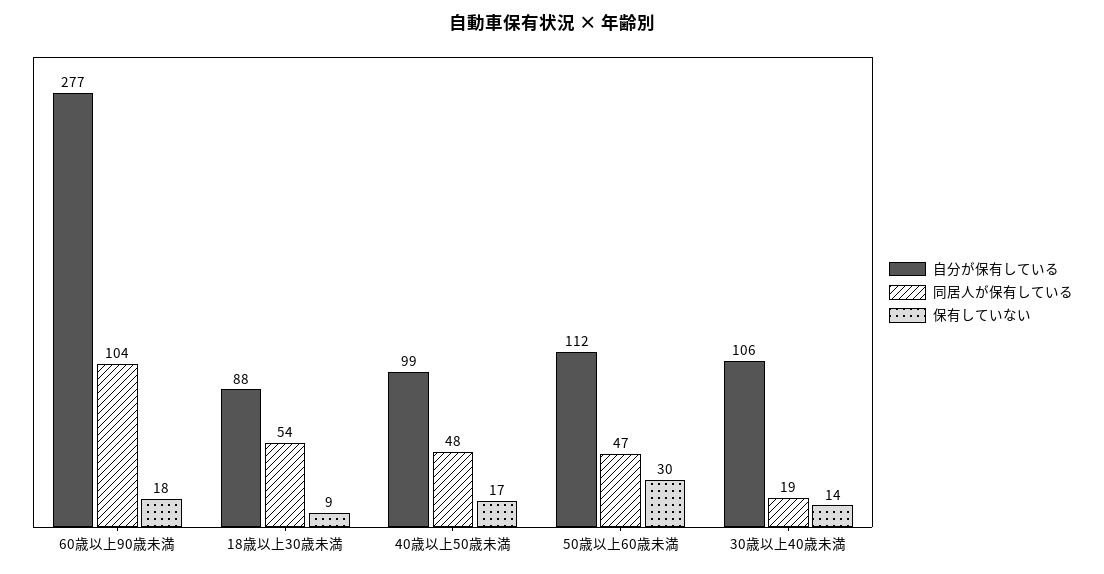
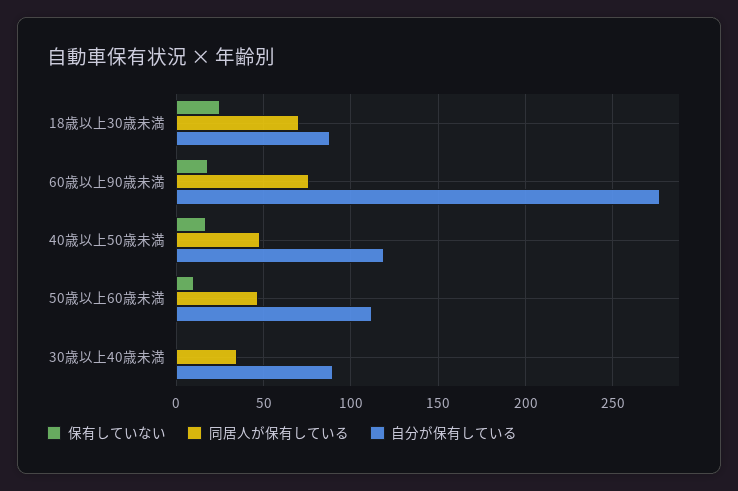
同居人が保有している, 60歳以上90歳未満: 104 -> 75
同居人が保有している, 18歳以上30歳未満: 54 -> 70
保有していない, 18歳以上30歳未満: 9 -> 25
自分が保有している, 40歳以上50歳未満: 99 -> 120
保有していない, 50歳以上60歳未満: 30 -> 10
自分が保有している, 30歳以上40歳未満: 106 -> 90
同居人が保有している, 30歳以上40歳未満: 19 -> 35
保有していない, 30歳以上40歳未満: 14 -> 0

